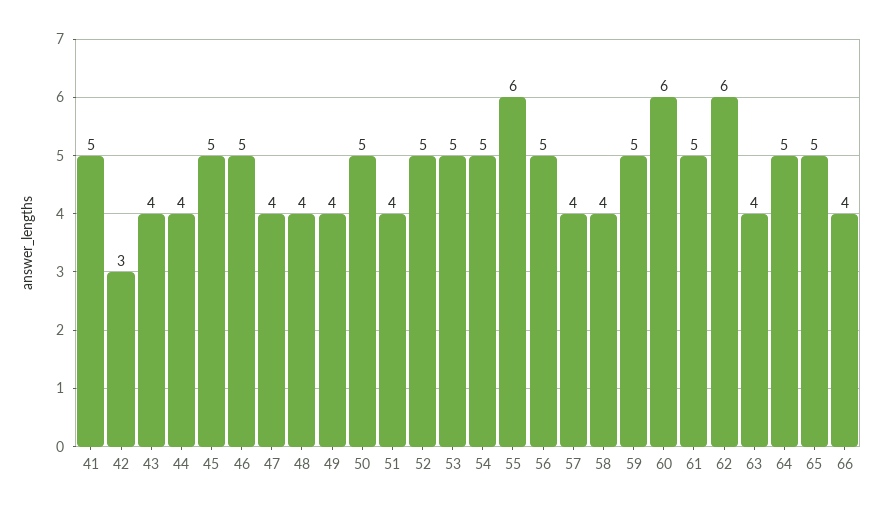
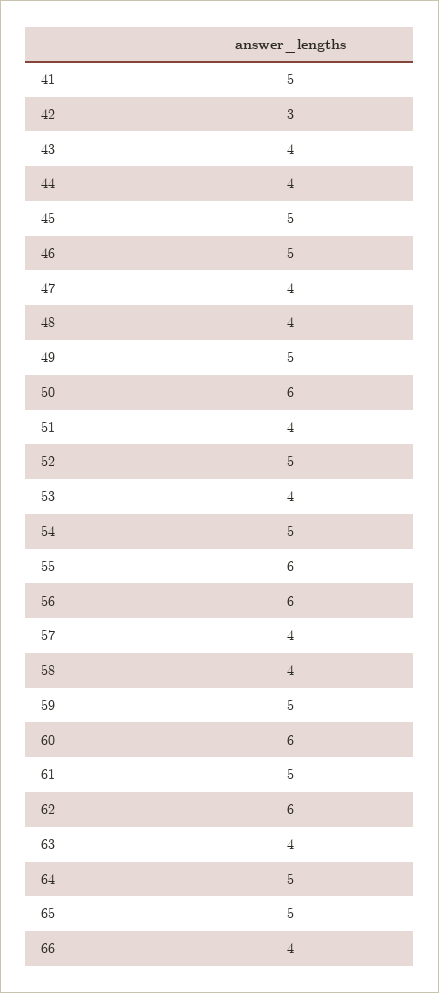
49: 4 -> 5
50: 5 -> 6
53: 5 -> 4
56: 5 -> 6

